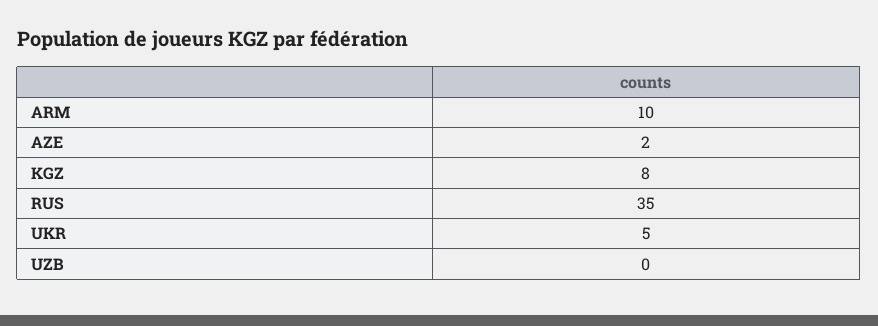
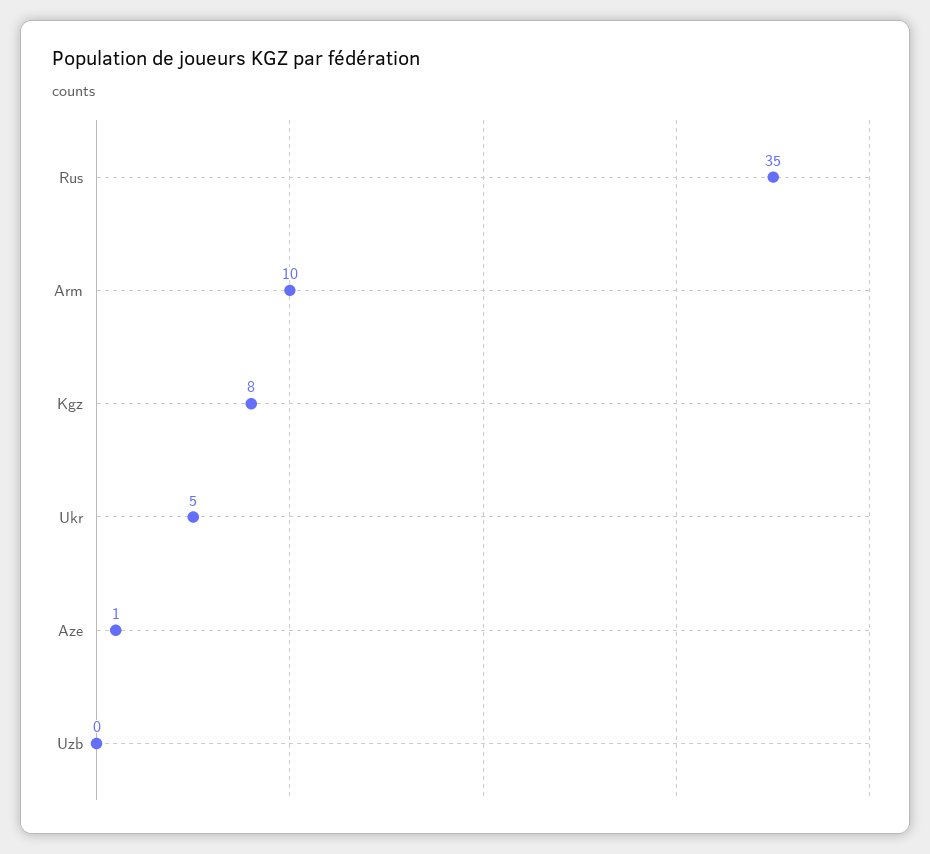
AZE: 2 -> 1

